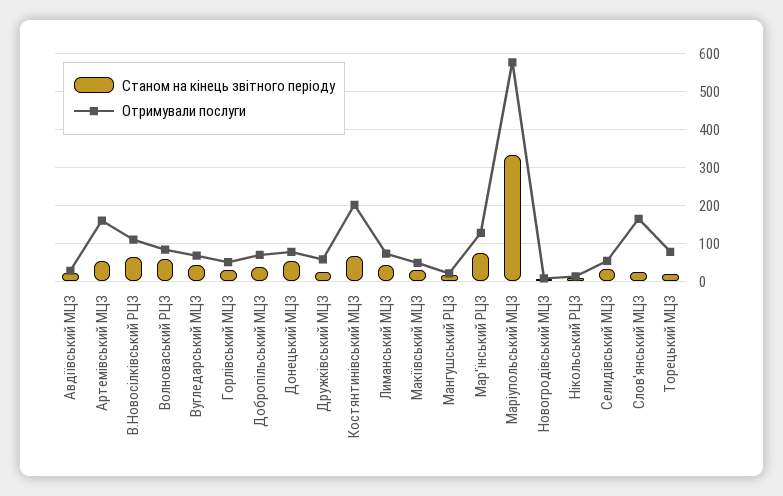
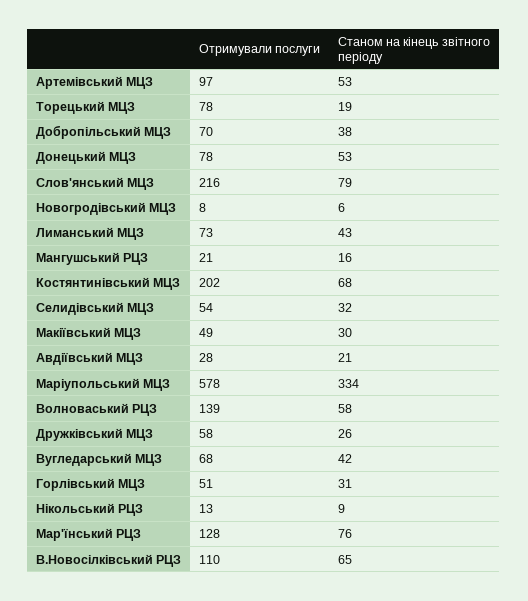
Отримували послуги, Артемівський МЦЗ: 160 -> 97
Отримували послуги, Волноваський РЦЗ: 80 -> 139
Станом на кінець звітного періоду, Слов'янський МЦЗ: 20 -> 79
Отримували послуги, Слов'янський МЦЗ: 160 -> 216

